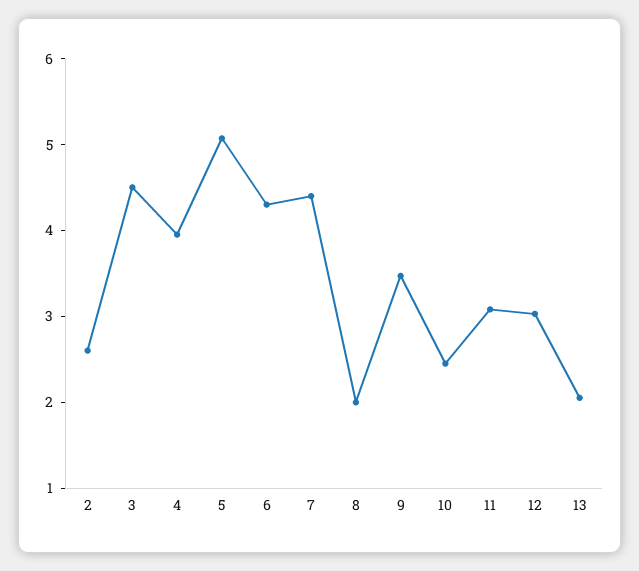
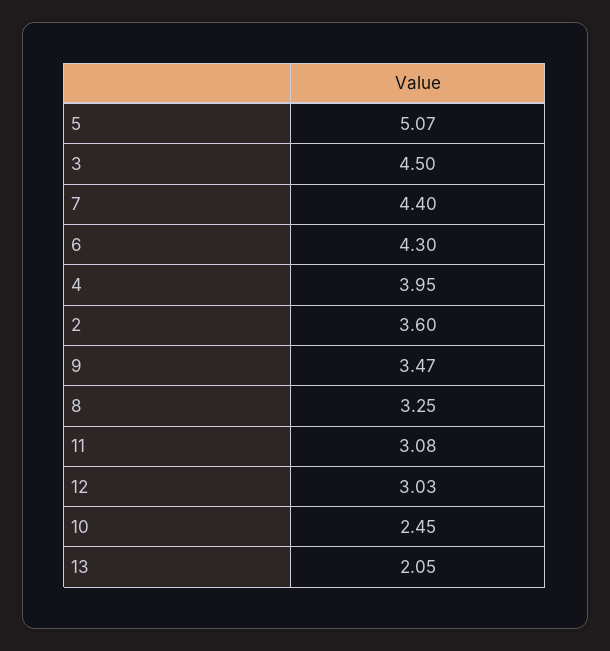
2: 2.6 -> 3.6
8: 2 -> 3.25

